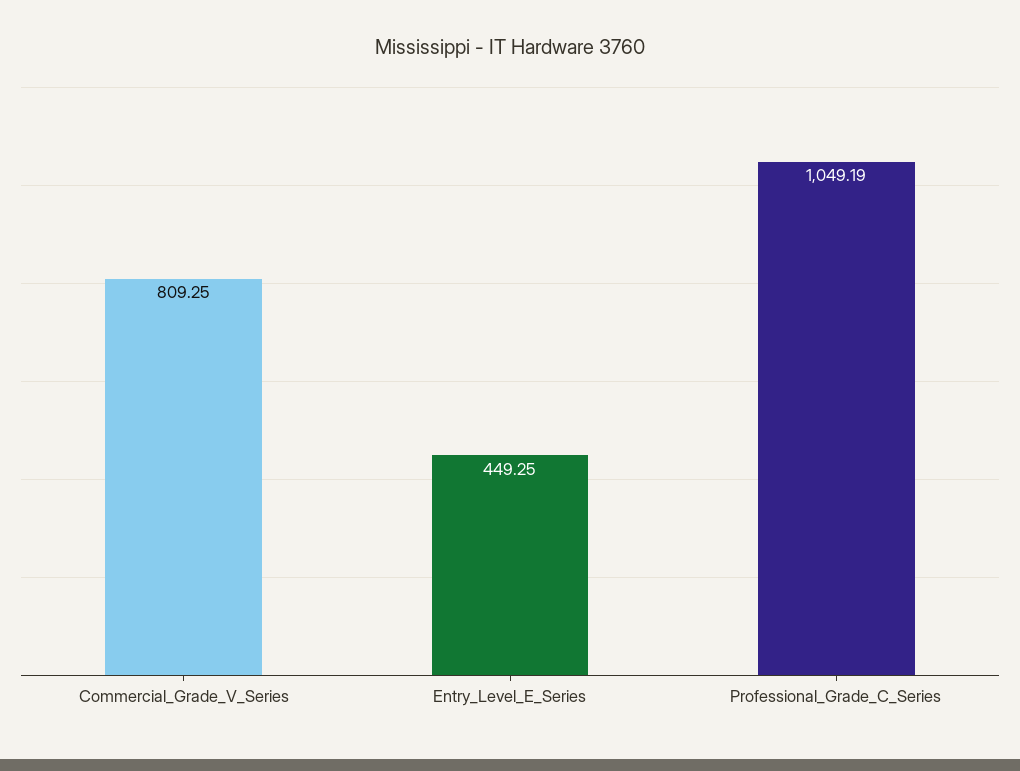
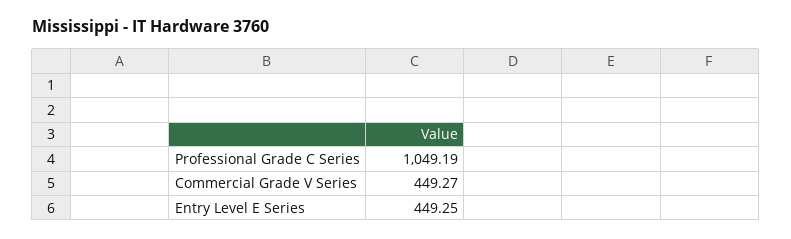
Commercial_Grade_V_Series: 809.25 -> 449.27

